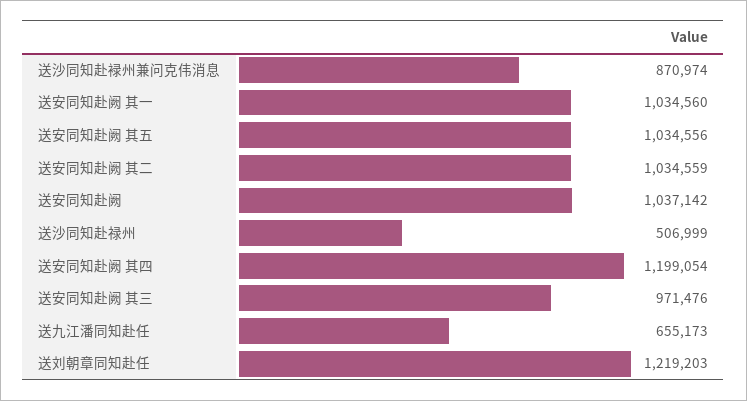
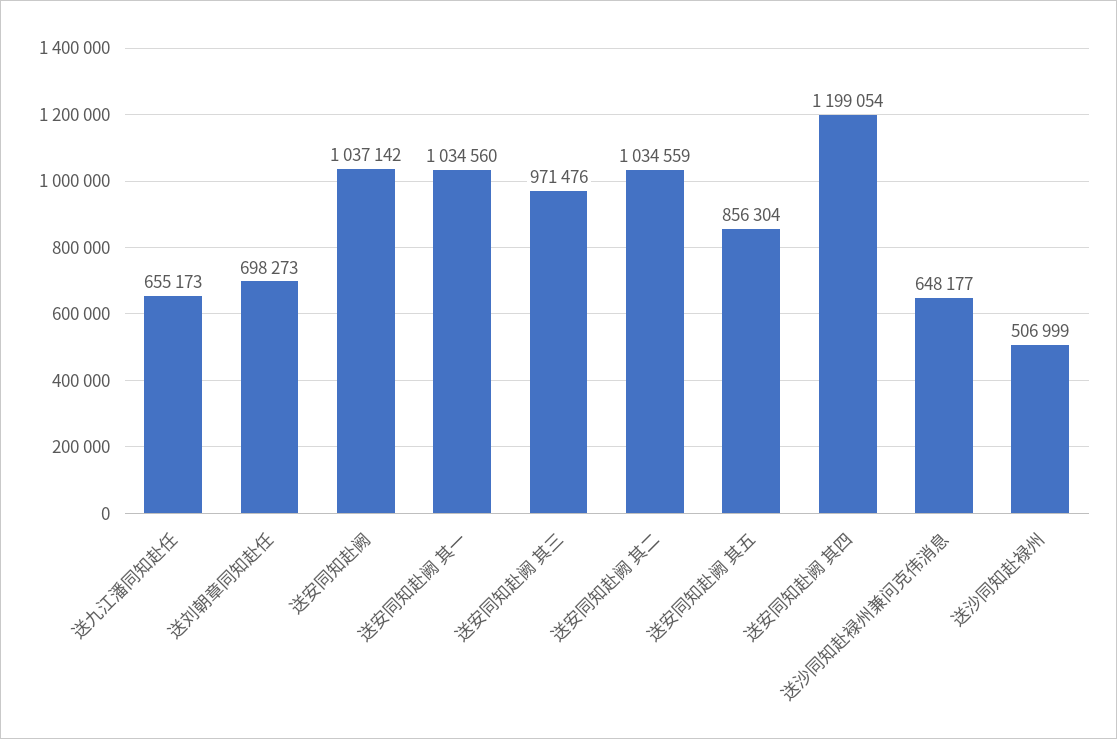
送沙同知赴䘵州兼问克伟消息: 870974 -> 648177
送安同知赴阙 其五: 1034556 -> 856304
送刘朝章同知赴任: 1219203 -> 698273

